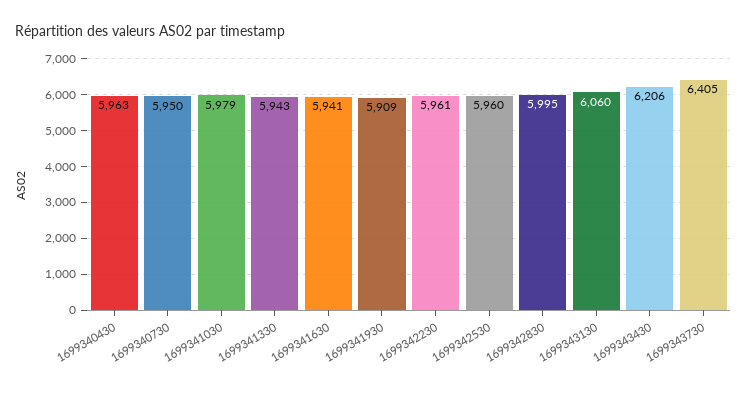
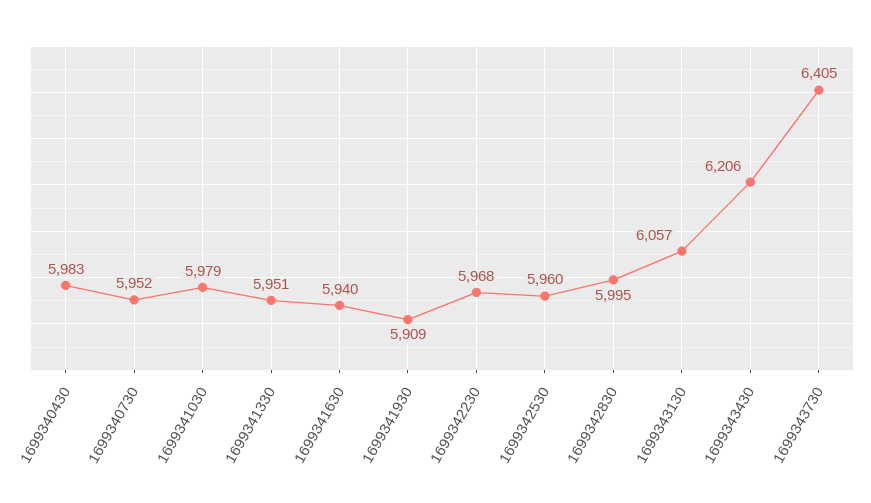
1699340430: 5963 -> 5983
1699340730: 5950 -> 5952
1699341330: 5943 -> 5951
1699341630: 5941 -> 5940
1699342230: 5961 -> 5968
1699343130: 6060 -> 6057

